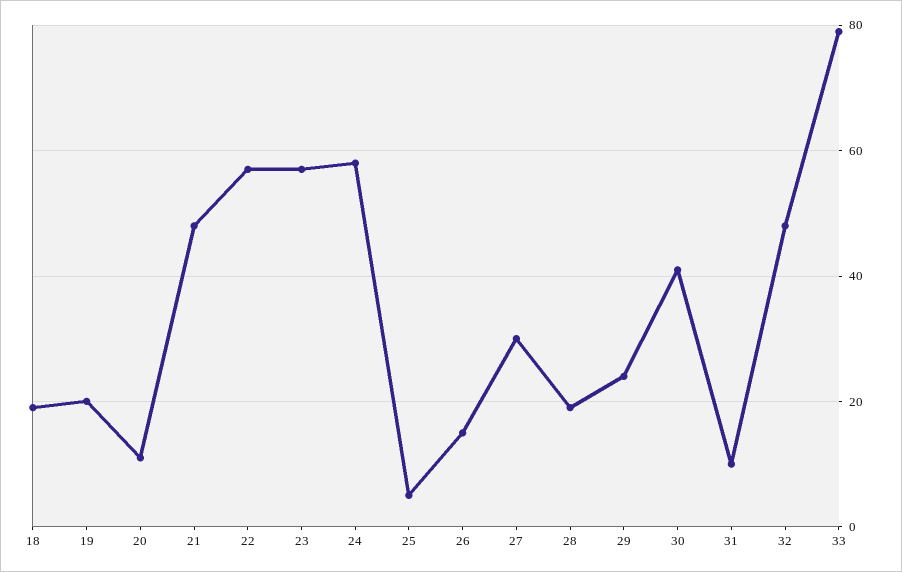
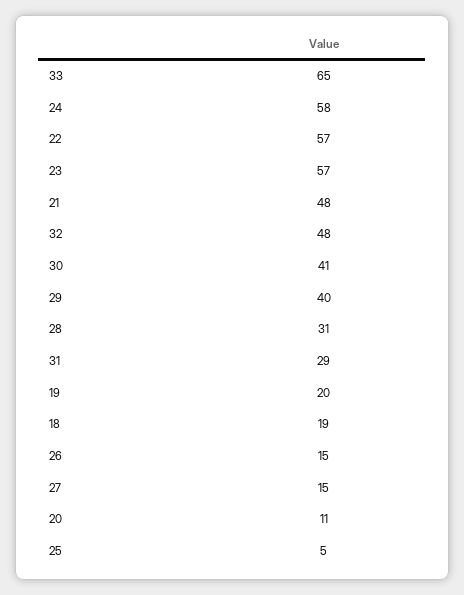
27: 30 -> 15
28: 20 -> 31
29: 25 -> 40
31: 10 -> 29
33: 80 -> 65

